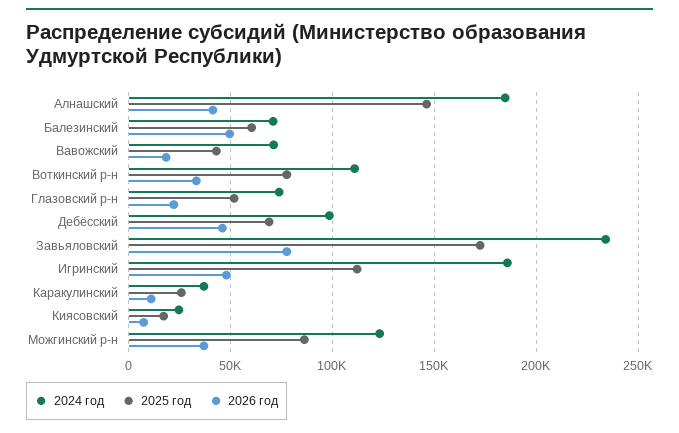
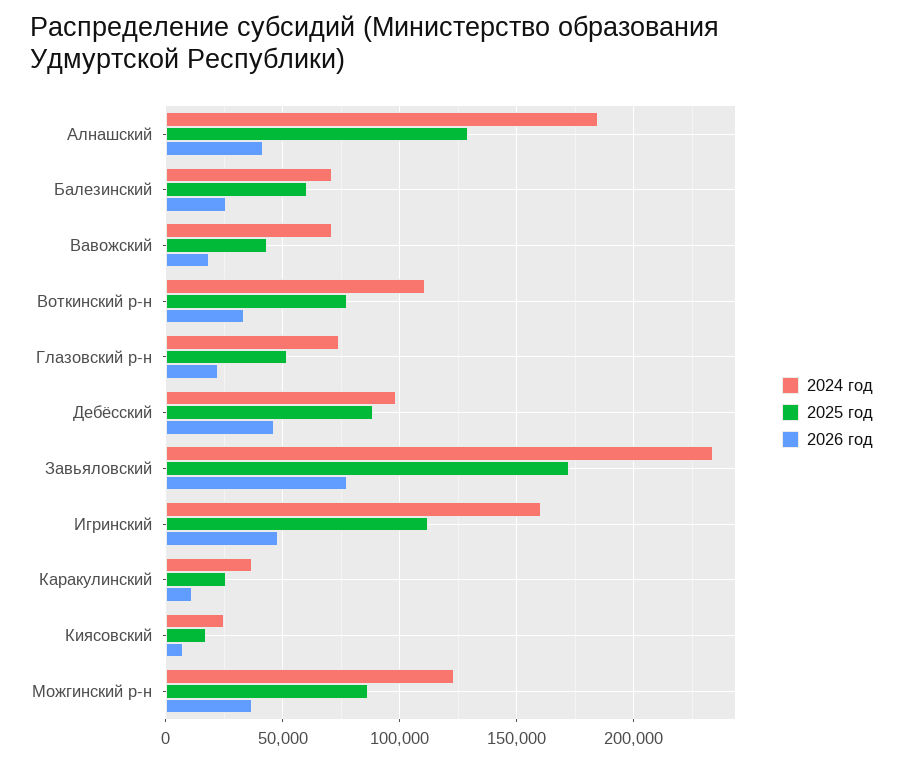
2025 год, Алнашский: 145000 -> 130000
2026 год, Балезинский: 50000 -> 25000
2025 год, Дебёсский: 70000 -> 90000
2024 год, Игринский: 185000 -> 160000

